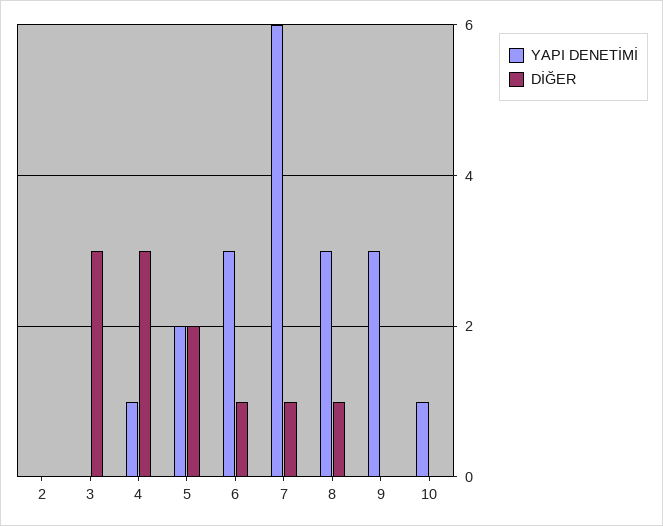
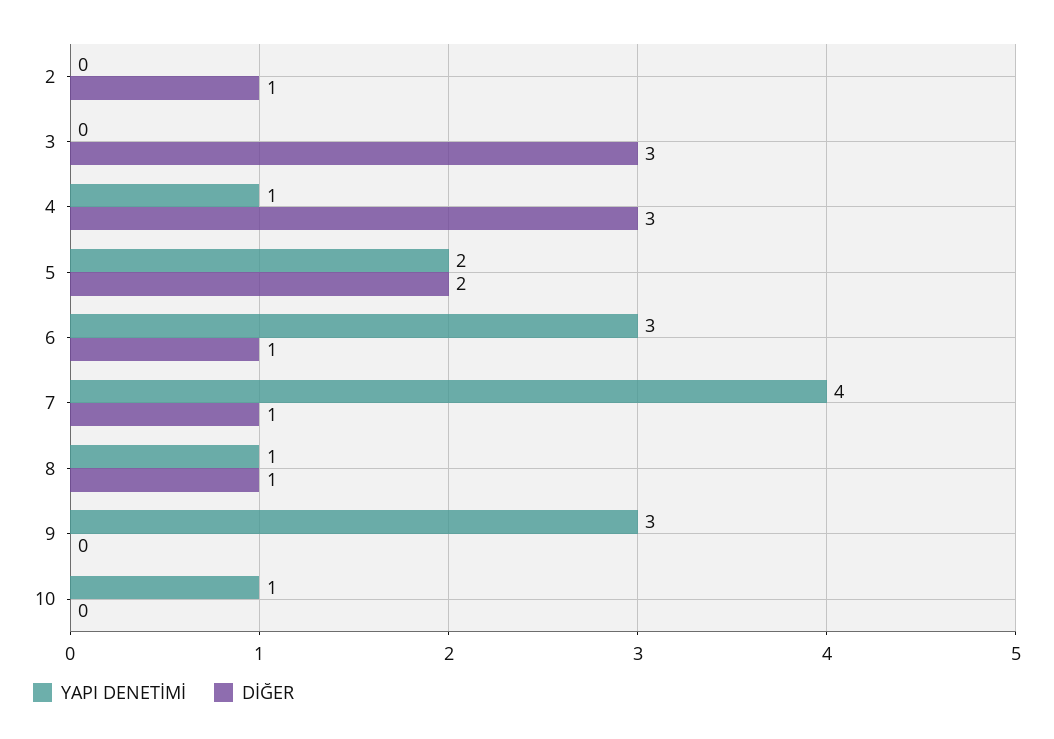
DİĞER, 2: 0 -> 1
YAPI DENETİMİ, 7: 6 -> 4
YAPI DENETİMİ, 8: 3 -> 1

